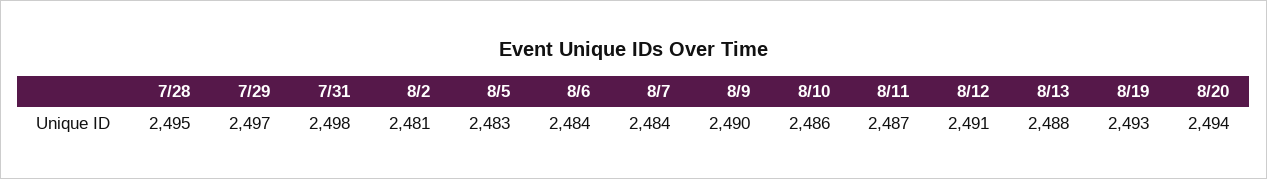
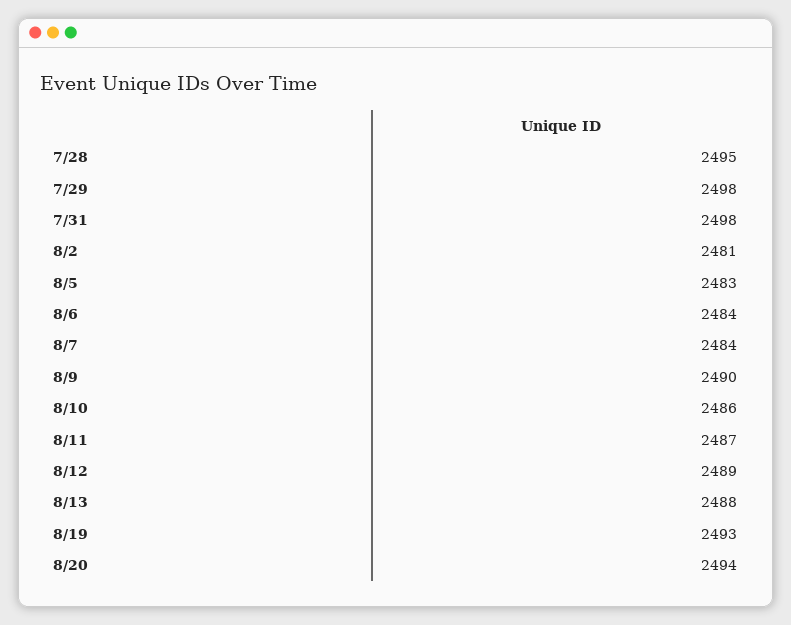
7/29: 2497 -> 2498
8/12: 2491 -> 2489

